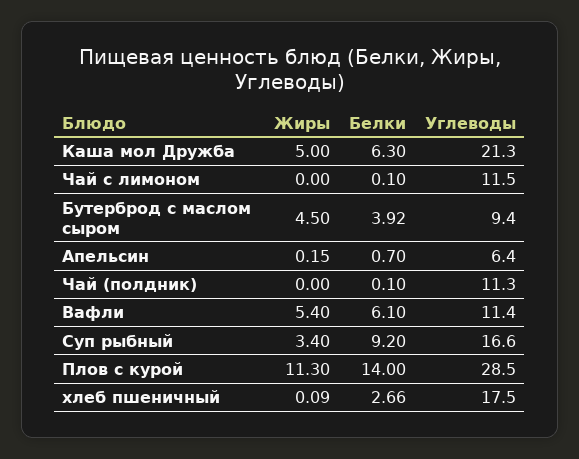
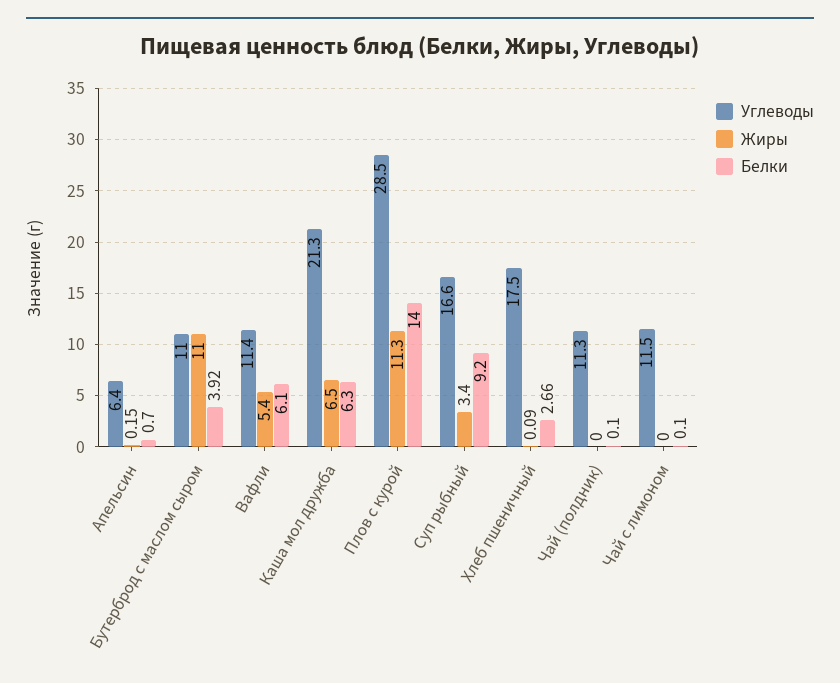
Жиры, Каша мол Дружба: 5 -> 6.5
Жиры, Бутерброд с маслом сыром: 4.5 -> 11
Углеводы, Бутерброд с маслом сыром: 9.4 -> 11

